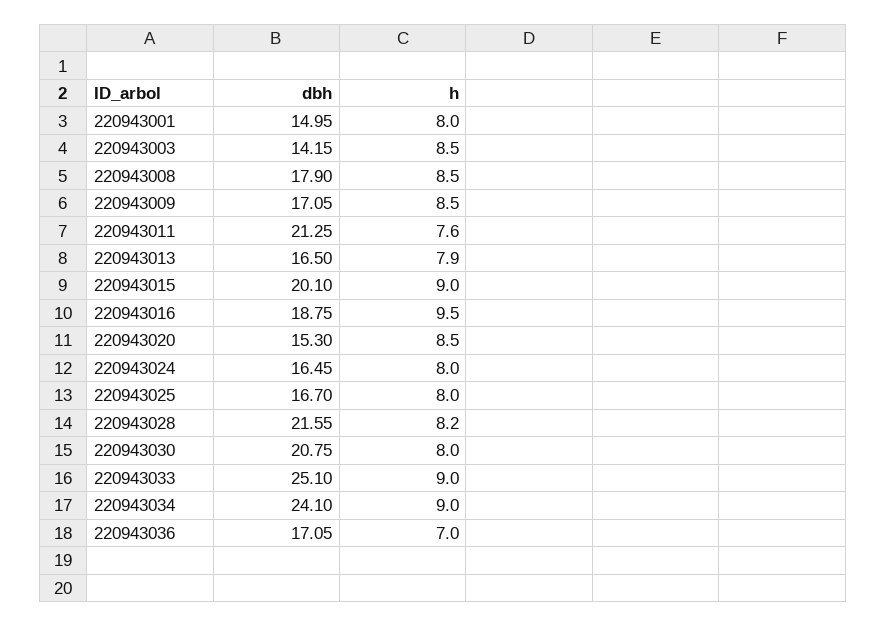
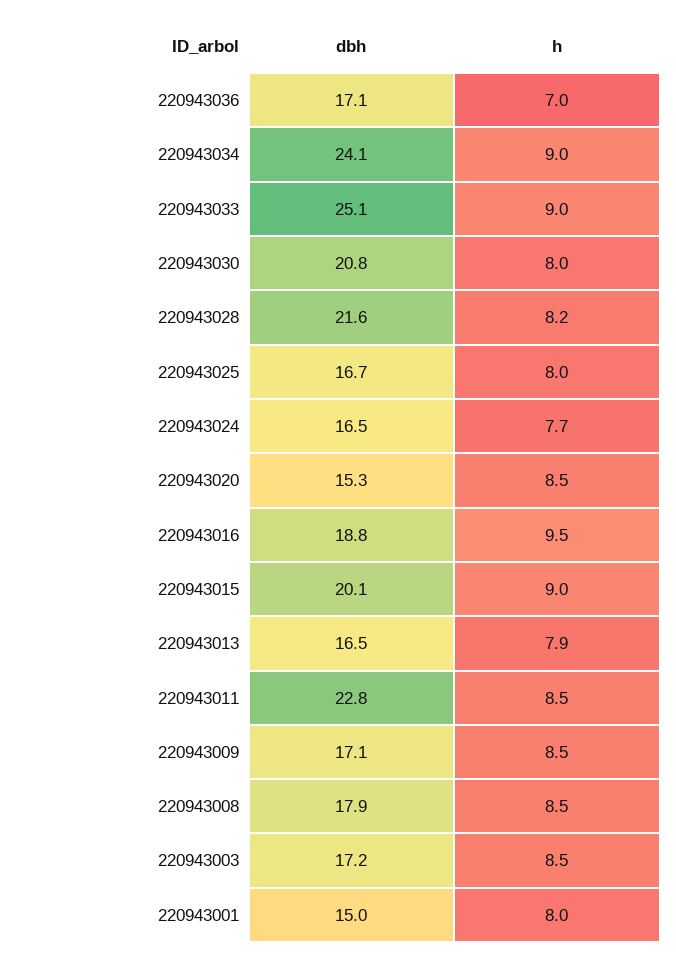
dbh, 220943003: 14.15 -> 17.2
dbh, 220943011: 21.25 -> 22.8
h, 220943011: 7.6 -> 8.5
h, 220943024: 8 -> 7.7

